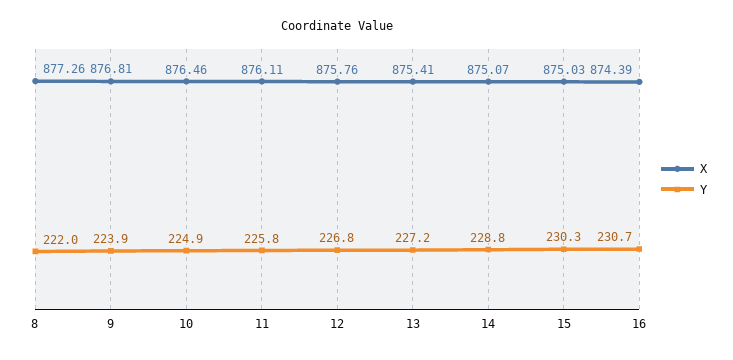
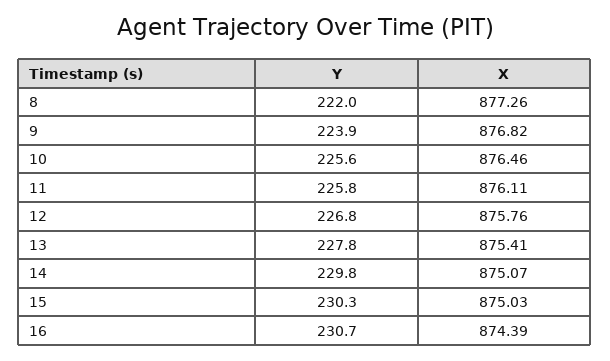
X, 9: 876.81 -> 876.82
Y, 10: 224.9 -> 225.6
Y, 13: 227.2 -> 227.8
Y, 14: 228.8 -> 229.8

